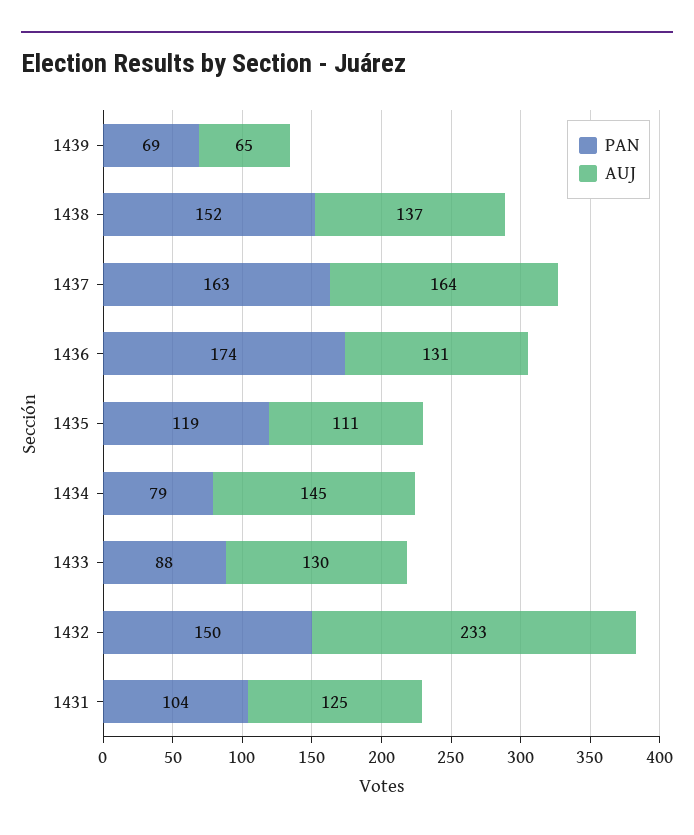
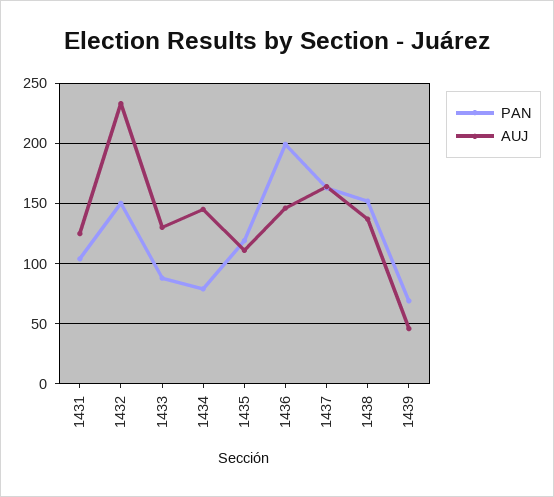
AUJ, 1439: 65 -> 45
PAN, 1436: 174 -> 200
AUJ, 1436: 131 -> 145

